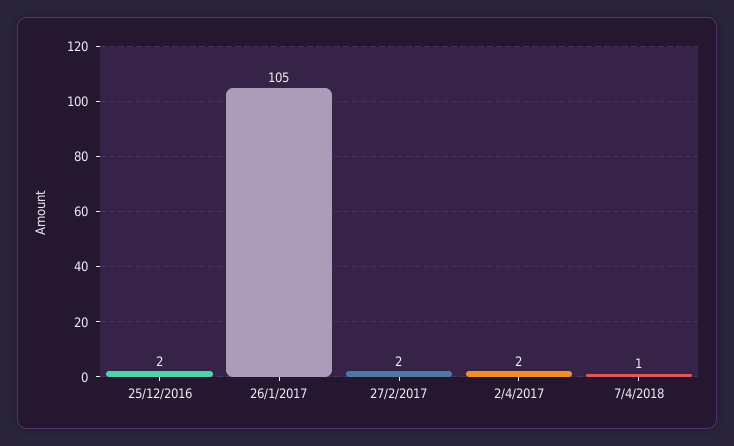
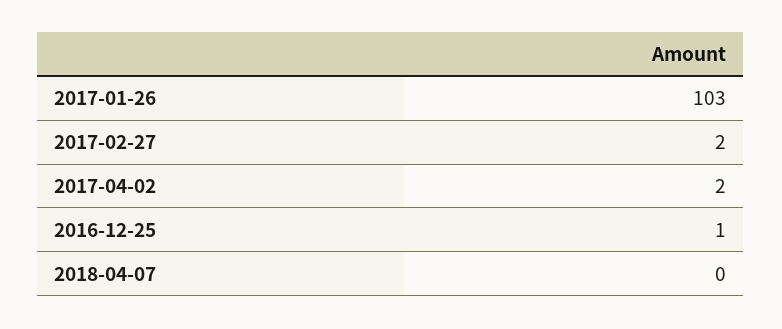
25/12/2016: 2 -> 1
26/1/2017: 105 -> 103
7/4/2018: 1 -> 0

